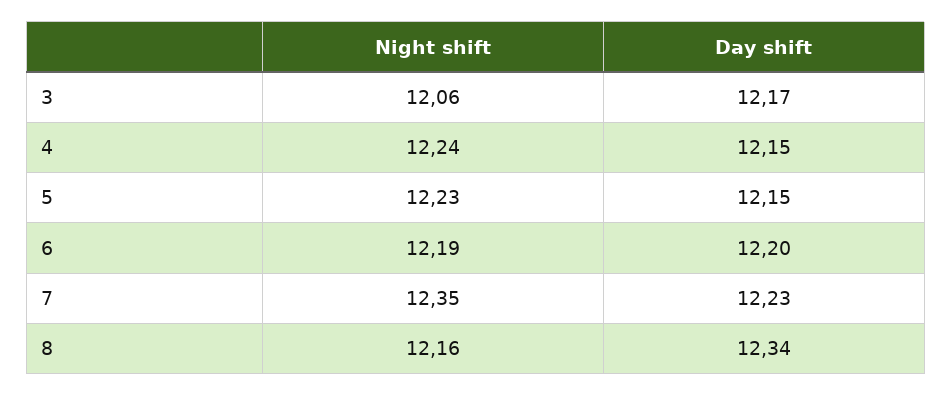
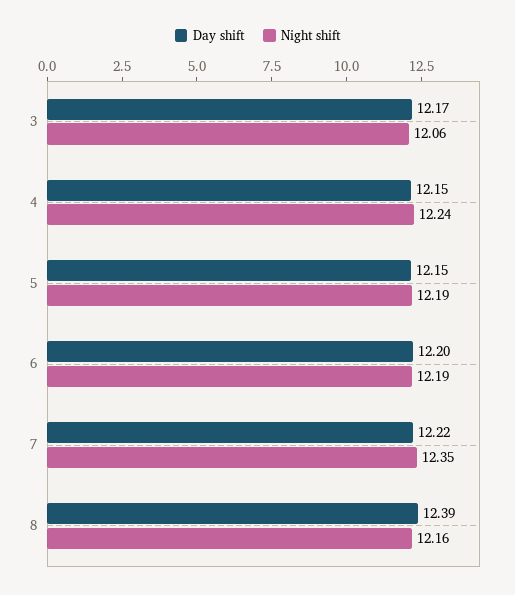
Night shift, 5: 12.23 -> 12.19
Day shift, 7: 12.23 -> 12.22
Day shift, 8: 12.34 -> 12.39

